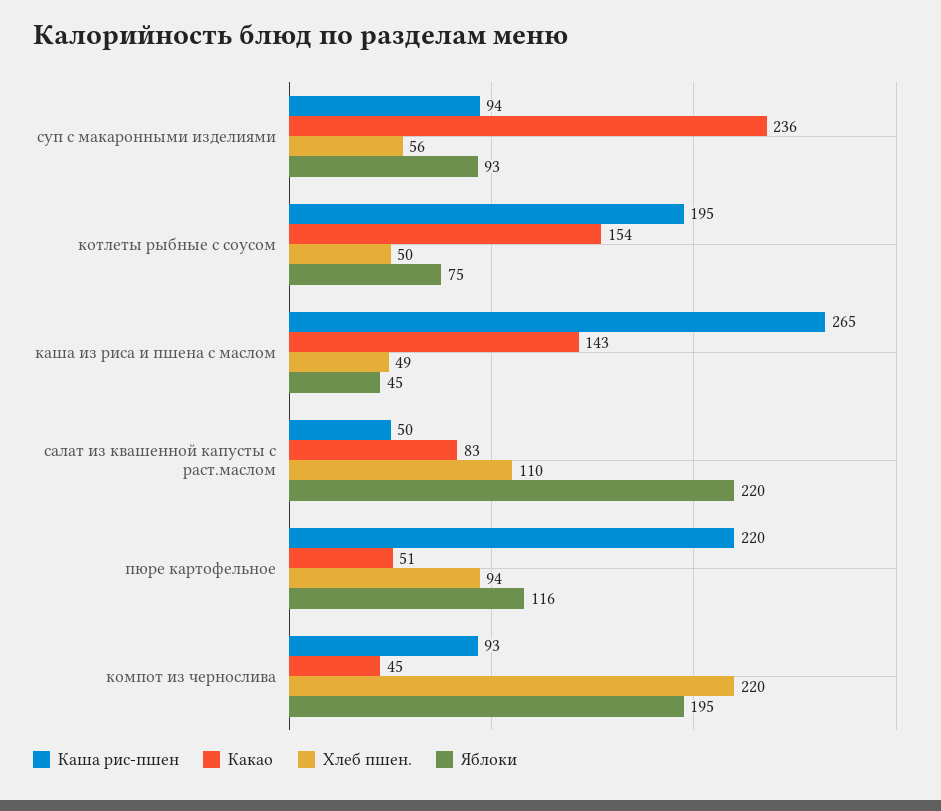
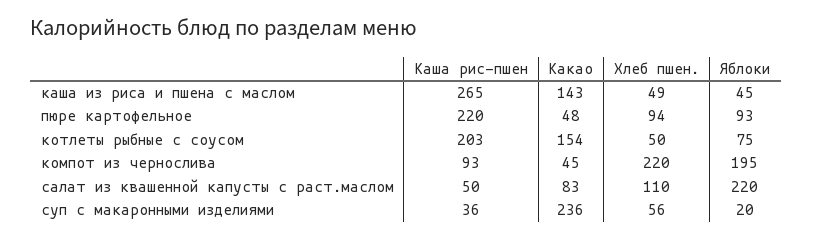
Каша рис-пшен, суп с макаронными изделиями: 94 -> 36
Яблоки, суп с макаронными изделиями: 93 -> 20
Каша рис-пшен, котлеты рыбные с соусом: 195 -> 203
Какао, пюре картофельное: 51 -> 48
Яблоки, пюре картофельное: 116 -> 93

